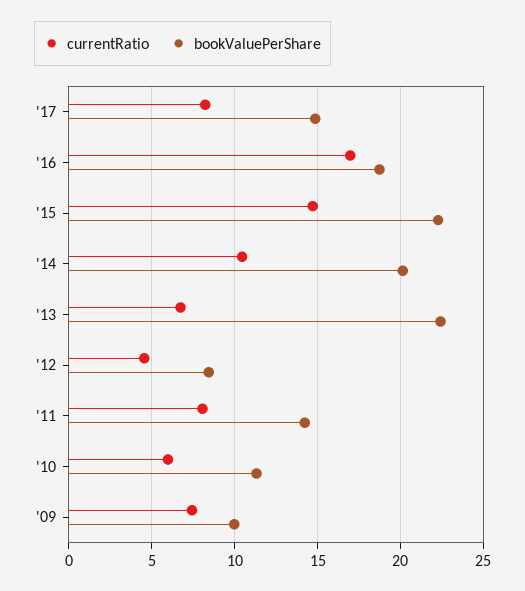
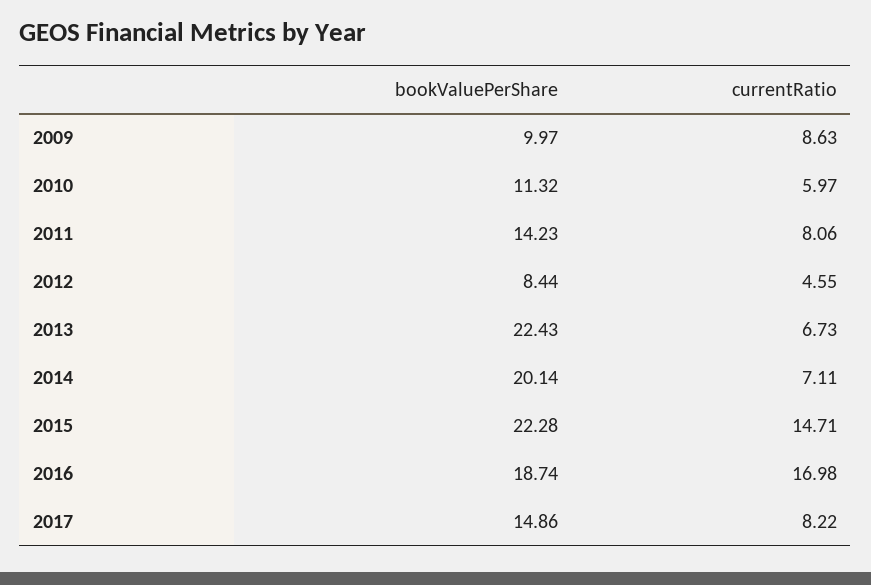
currentRatio, '14: 10.5 -> 7.11
currentRatio, '09: 7.5 -> 8.63

